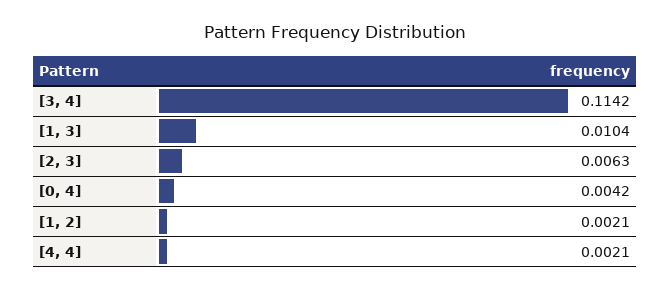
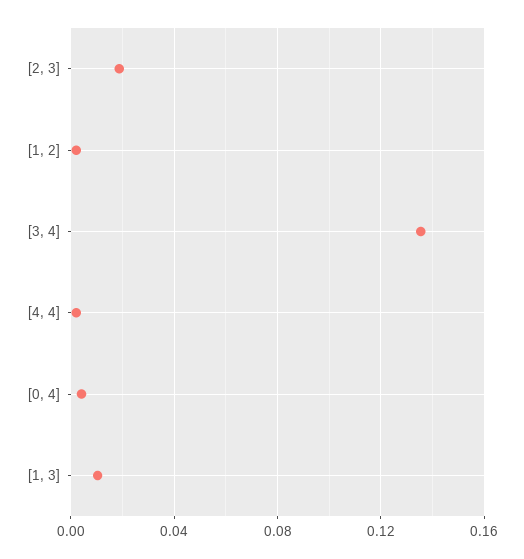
[3, 4]: 0.1142 -> 0.135
[2, 3]: 0.0063 -> 0.02

